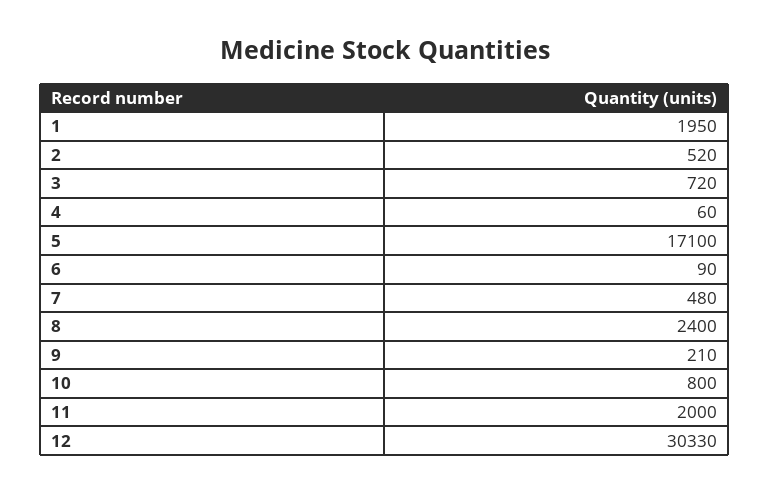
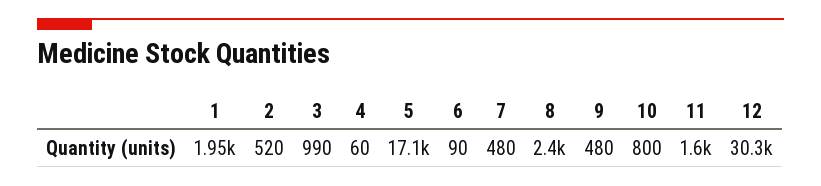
3: 720 -> 990
9: 210 -> 480
11: 2000 -> 1600

